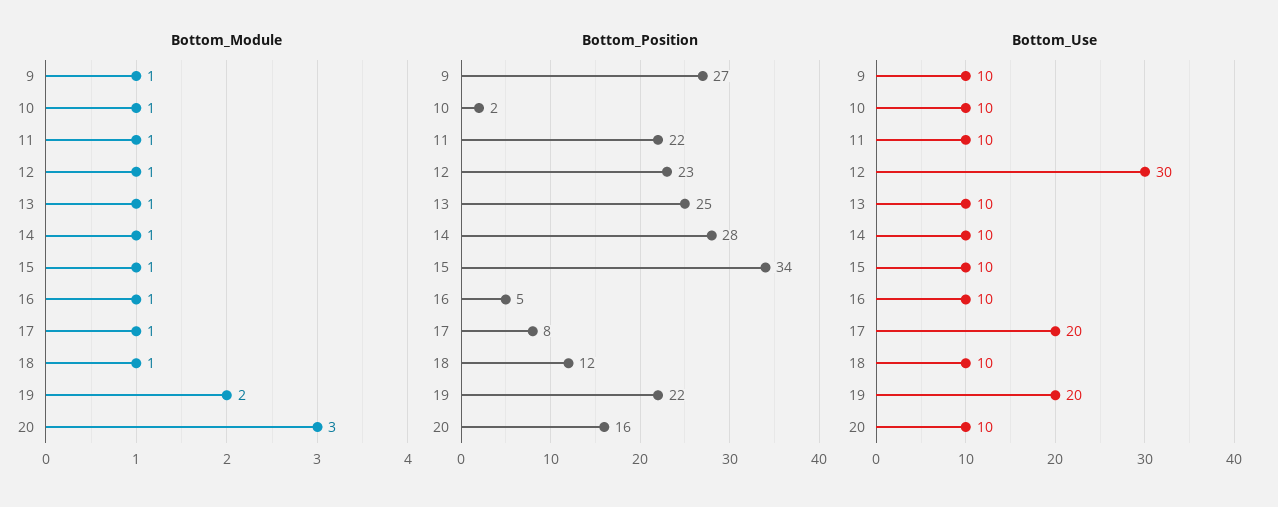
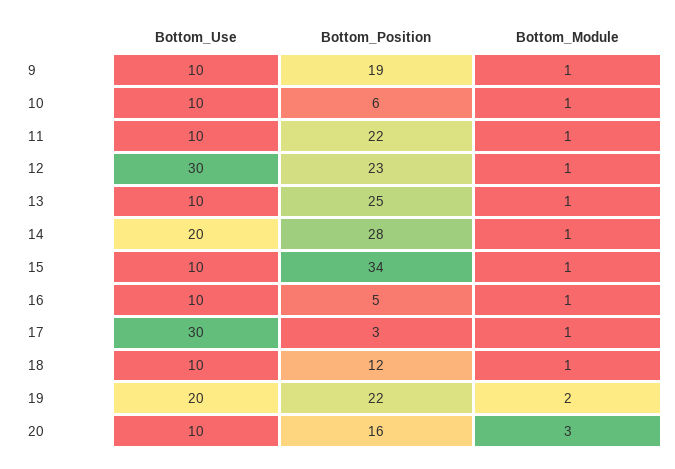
Bottom_Position, 9: 27 -> 19
Bottom_Position, 10: 2 -> 6
Bottom_Position, 17: 8 -> 3
Bottom_Use, 14: 10 -> 20
Bottom_Use, 17: 20 -> 30

